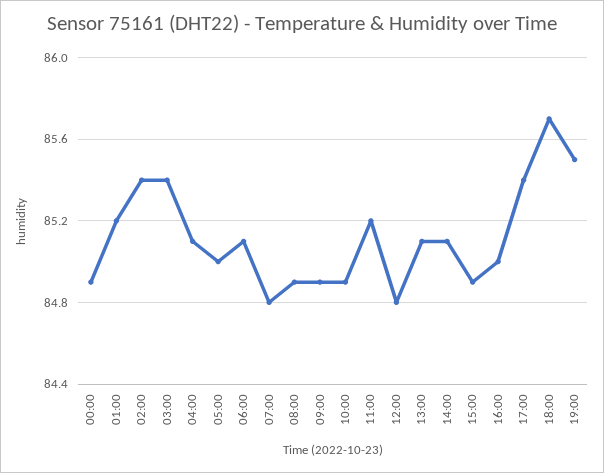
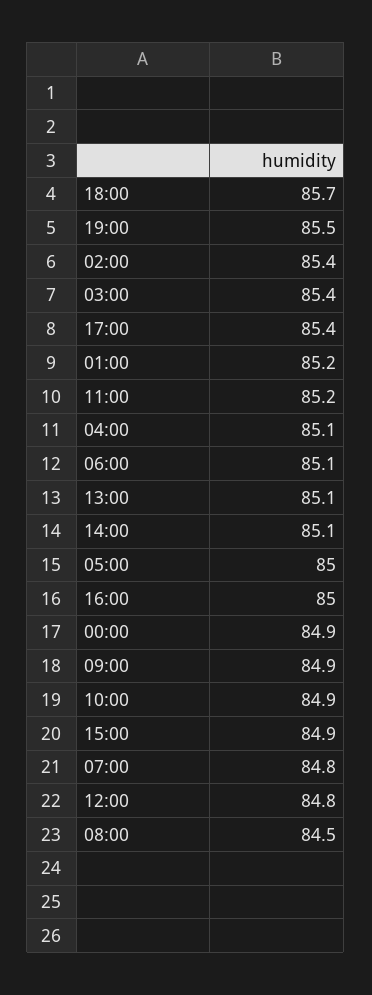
08:00: 84.9 -> 84.5

